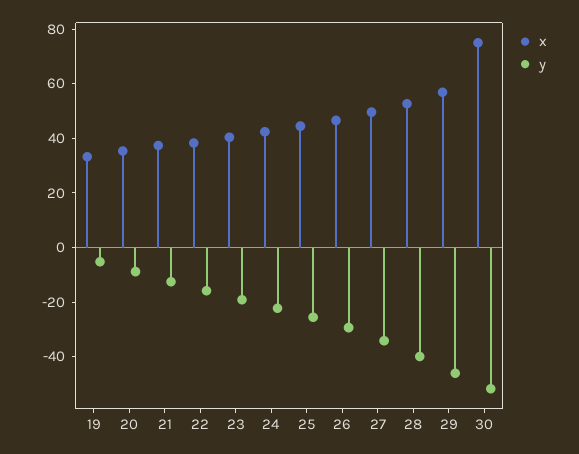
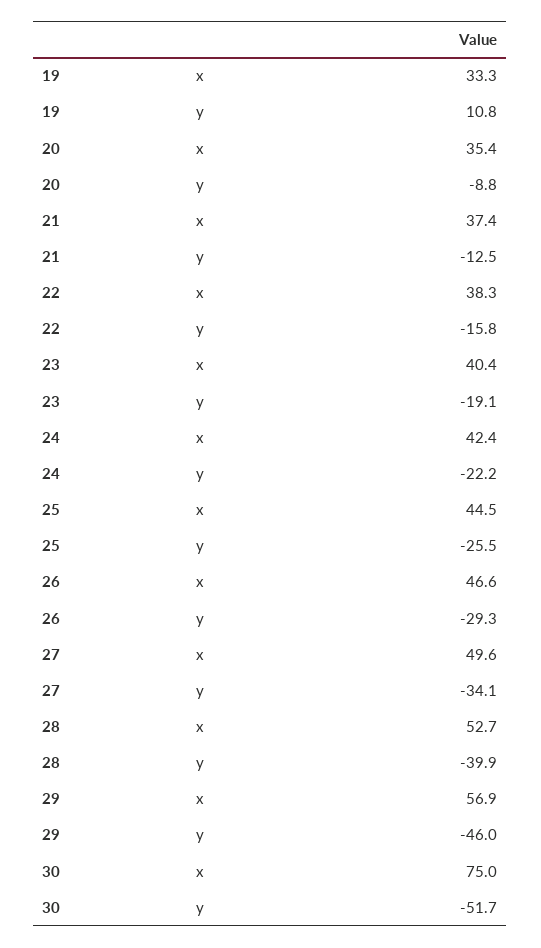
y, 19: -5 -> 10.8

